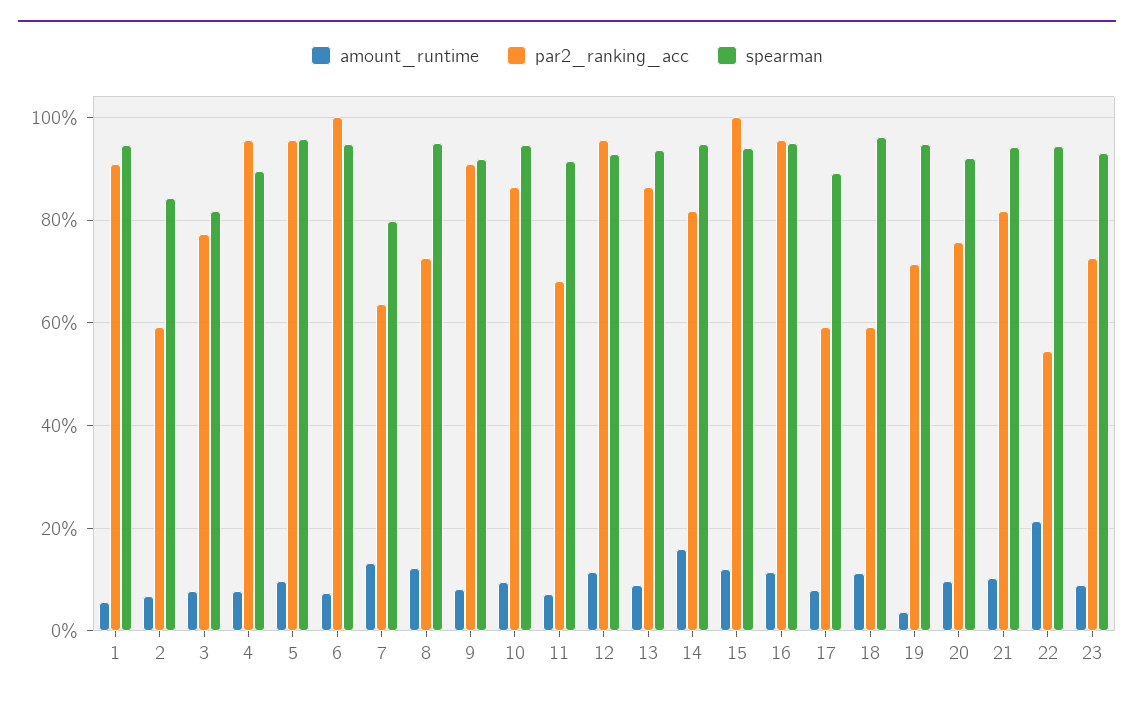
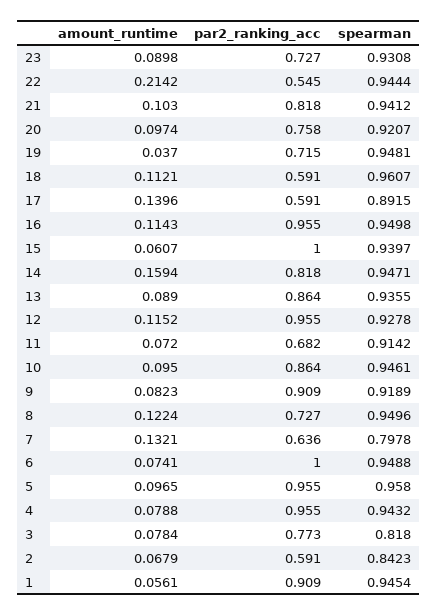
spearman, 4: 0.9 -> 0.9432
amount_runtime, 15: 0.12 -> 0.0607
amount_runtime, 17: 0.08 -> 0.1396

